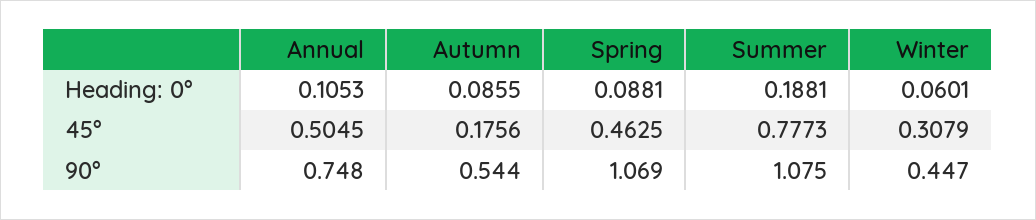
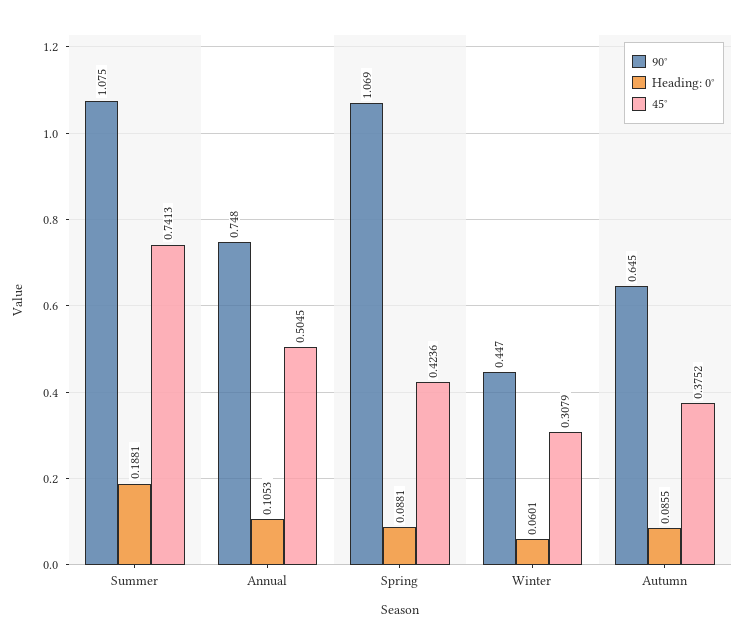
45°, Autumn: 0.1756 -> 0.3752
45°, Spring: 0.4625 -> 0.4236
45°, Summer: 0.7773 -> 0.7413
90°, Autumn: 0.544 -> 0.645

